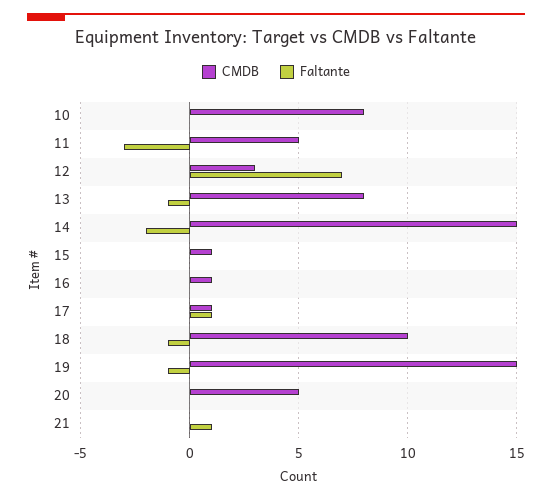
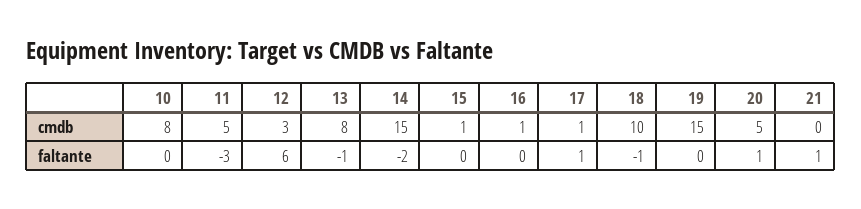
Faltante, 12: 7 -> 6
Faltante, 19: -1 -> 0
Faltante, 20: 0 -> 1

